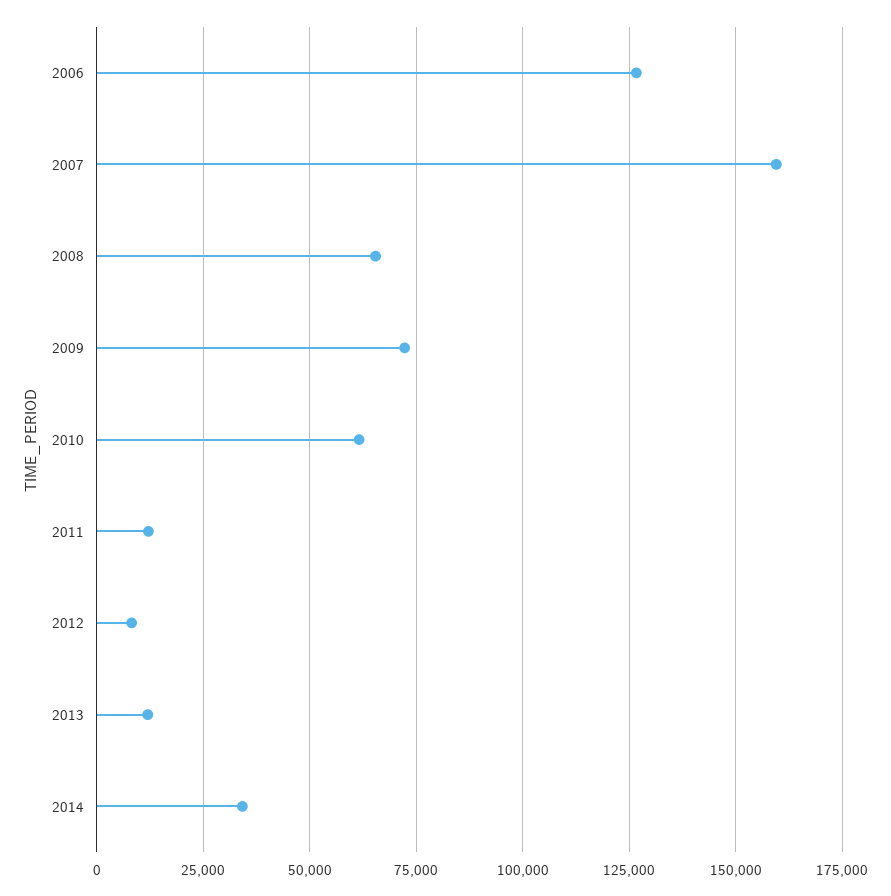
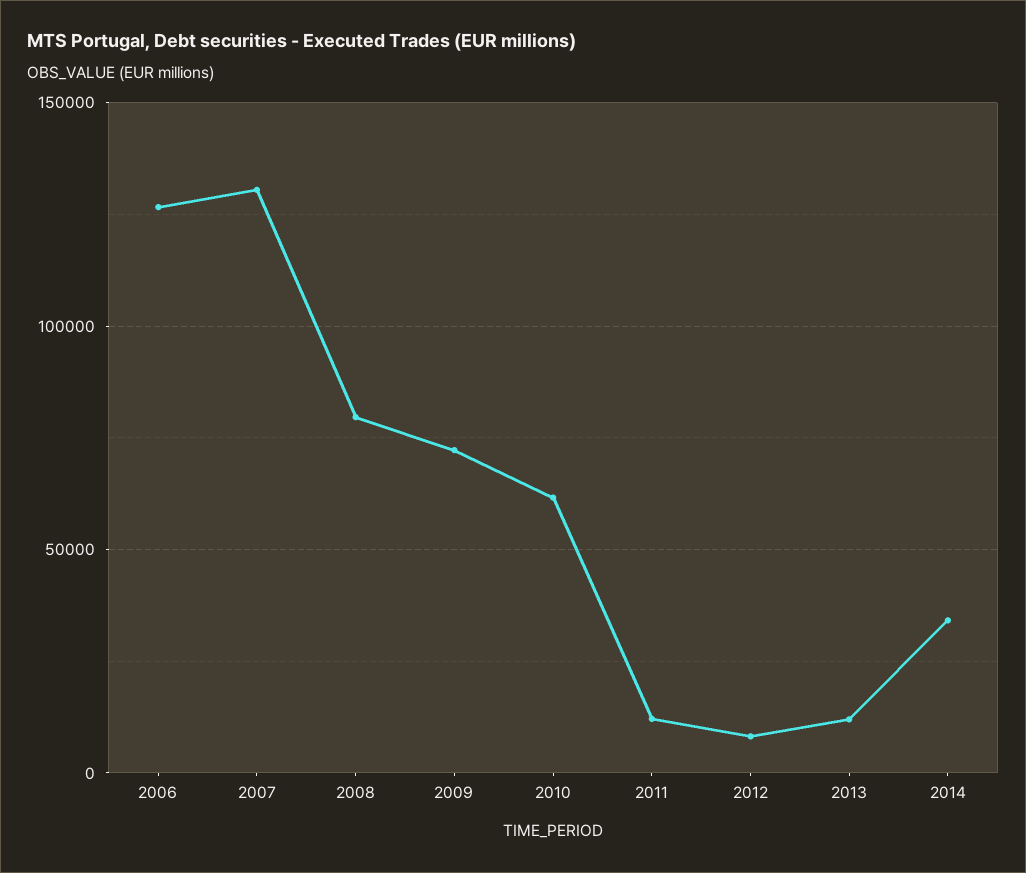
2007: 160000 -> 130000
2008: 65000 -> 80000

